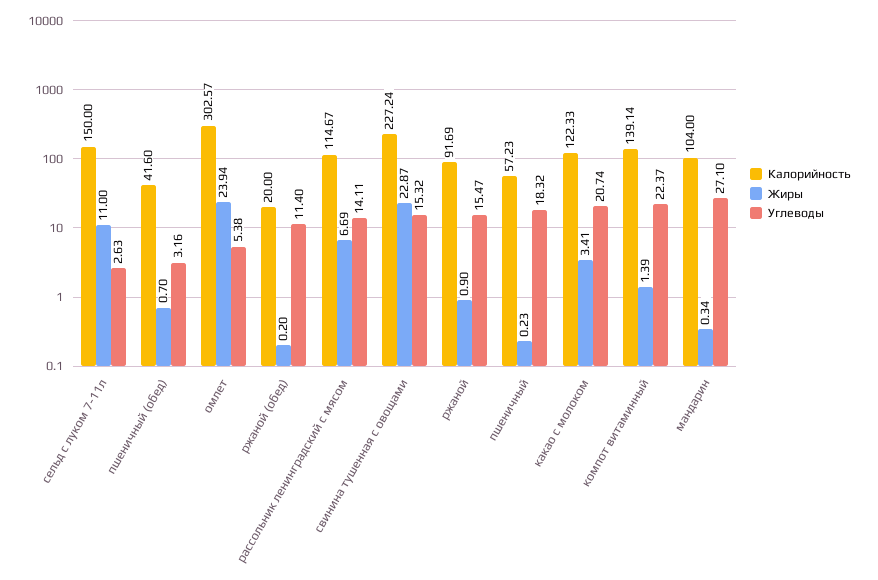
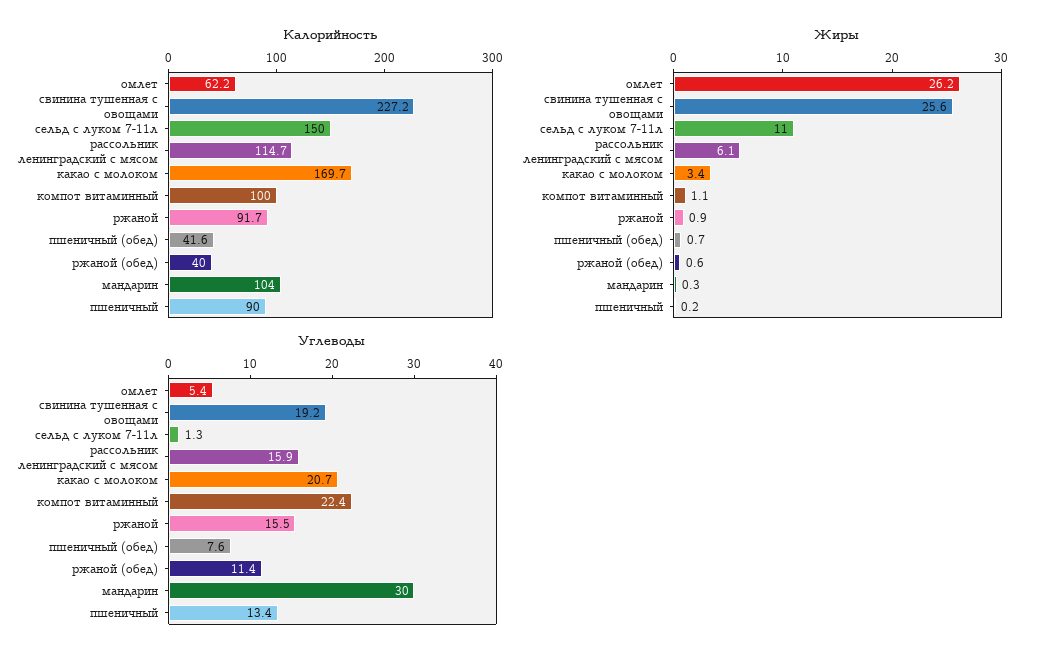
Углеводы, сельд с луком 7-11л: 2.63 -> 1.3
Углеводы, пшеничный (обед): 3.16 -> 7.6
Калорийность, омлет: 302.57 -> 62.2
Жиры, омлет: 23.94 -> 26.2
Калорийность, ржаной (обед): 20 -> 40
Жиры, ржаной (обед): 0.2 -> 0.6
Жиры, рассольник ленинградский с мясом: 6.69 -> 6.1
Углеводы, рассольник ленинградский с мясом: 14.11 -> 15.9
Жиры, свинина тушенная с овощами: 22.87 -> 25.6
Углеводы, свинина тушенная с овощами: 15.32 -> 19.2
Калорийность, пшеничный: 57.23 -> 90
Углеводы, пшеничный: 18.32 -> 13.4
Калорийность, какао с молоком: 122.33 -> 169.7
Калорийность, компот витаминный: 139.14 -> 100
Жиры, компот витаминный: 1.39 -> 1.1
Углеводы, мандарин: 27.1 -> 30

